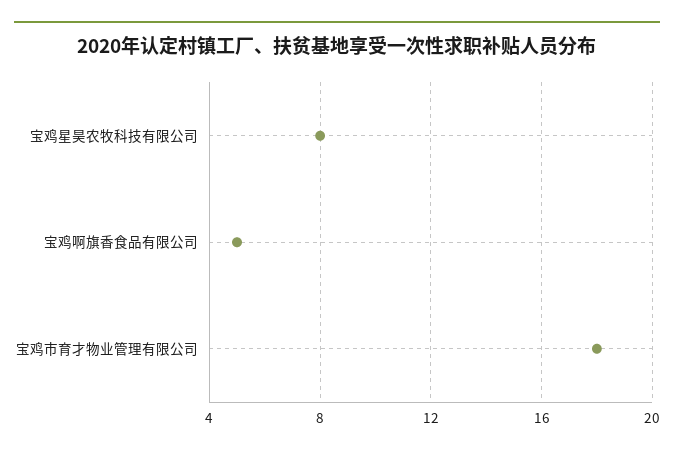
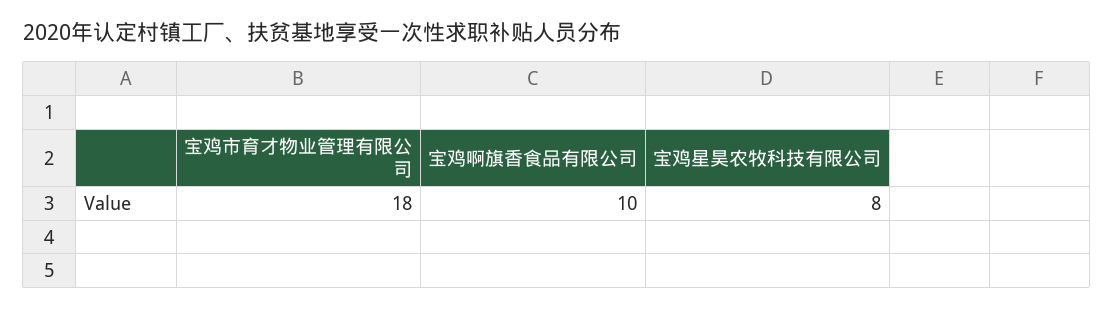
宝鸡啊旗香食品有限公司: 5 -> 10

